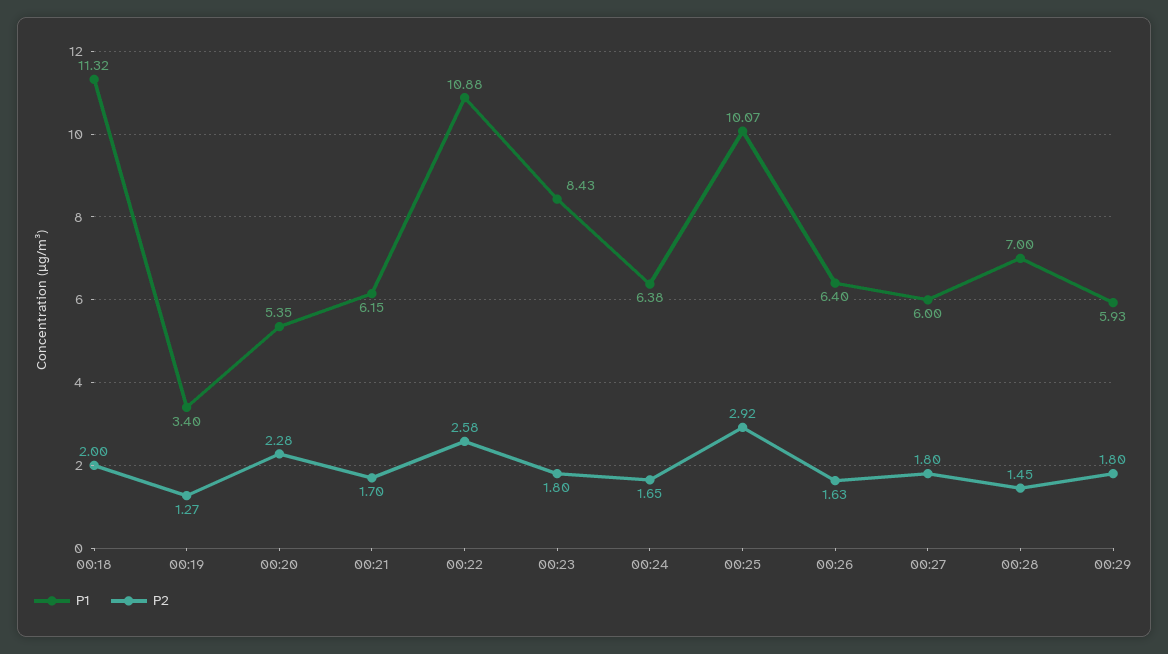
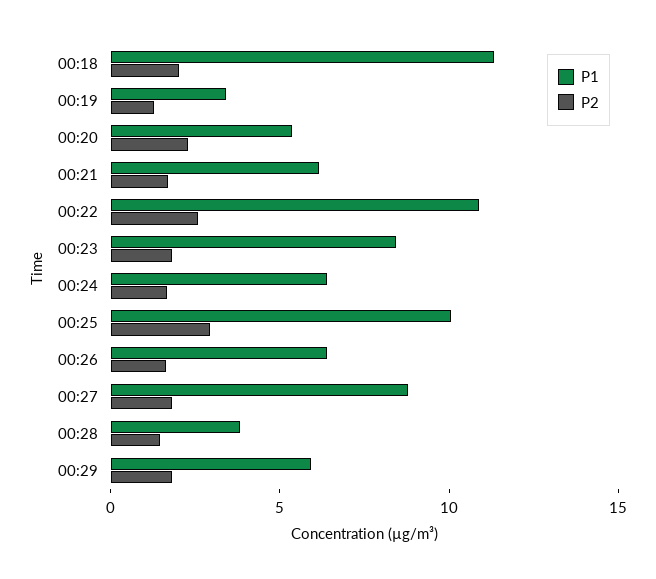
P1, 00:27: 6 -> 9
P1, 00:28: 7 -> 4

